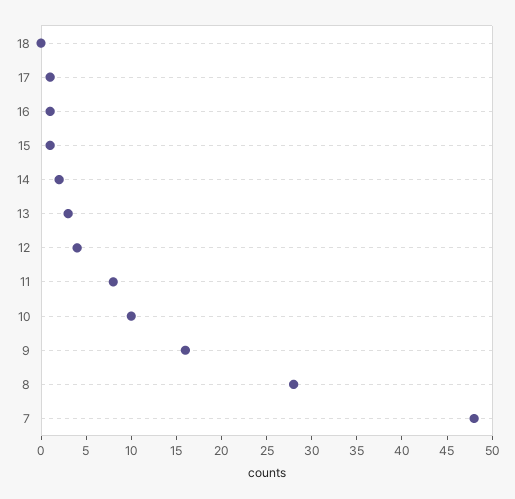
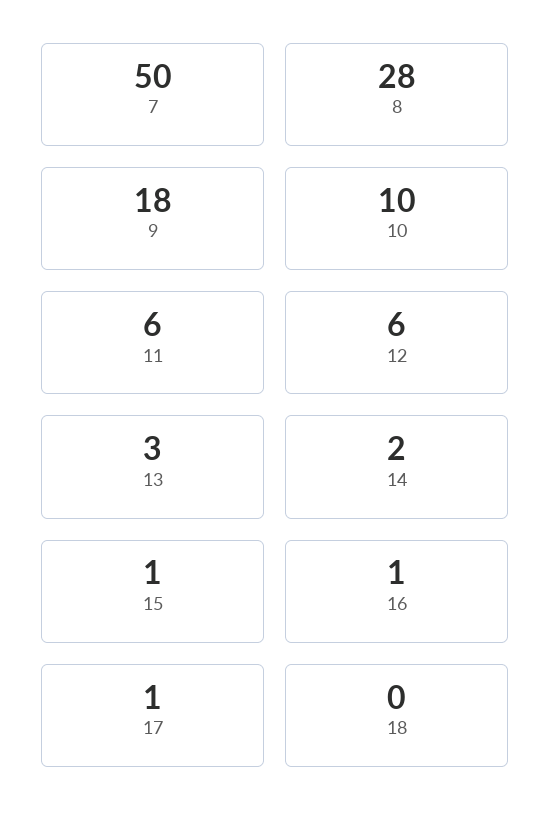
12: 4 -> 6
11: 8 -> 6
9: 16 -> 18
7: 48 -> 50

